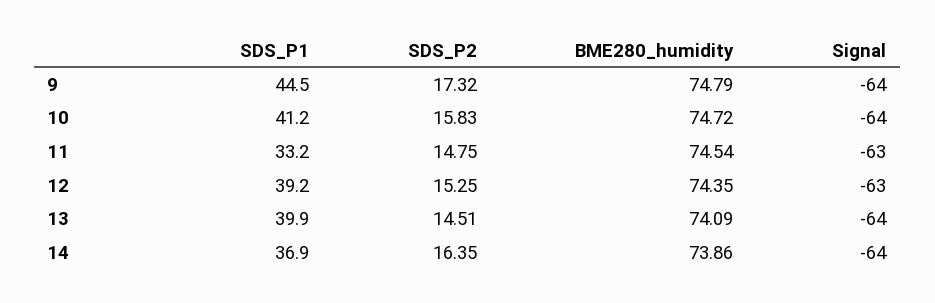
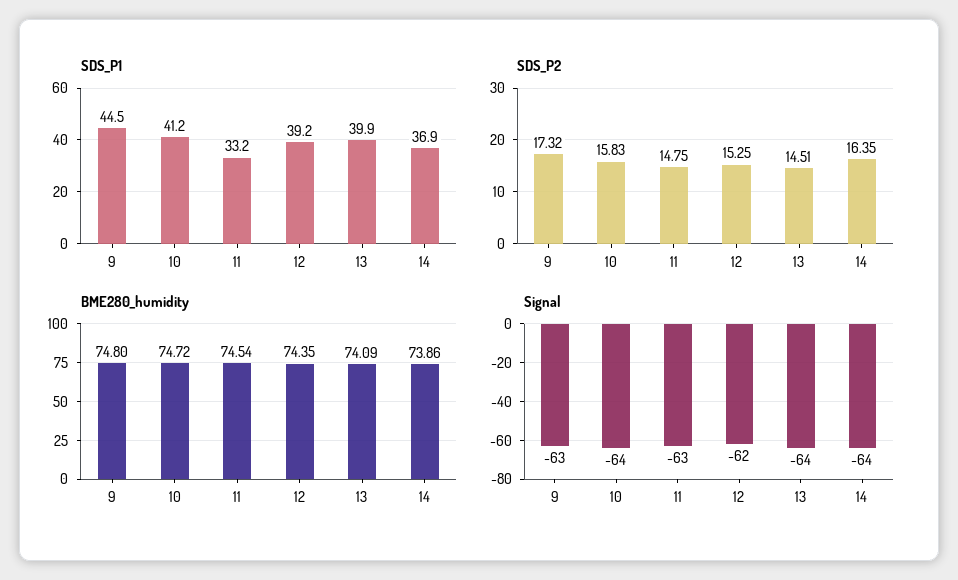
BME280_humidity, 9: 74.79 -> 74.8
Signal, 9: -64 -> -63
Signal, 12: -63 -> -62

